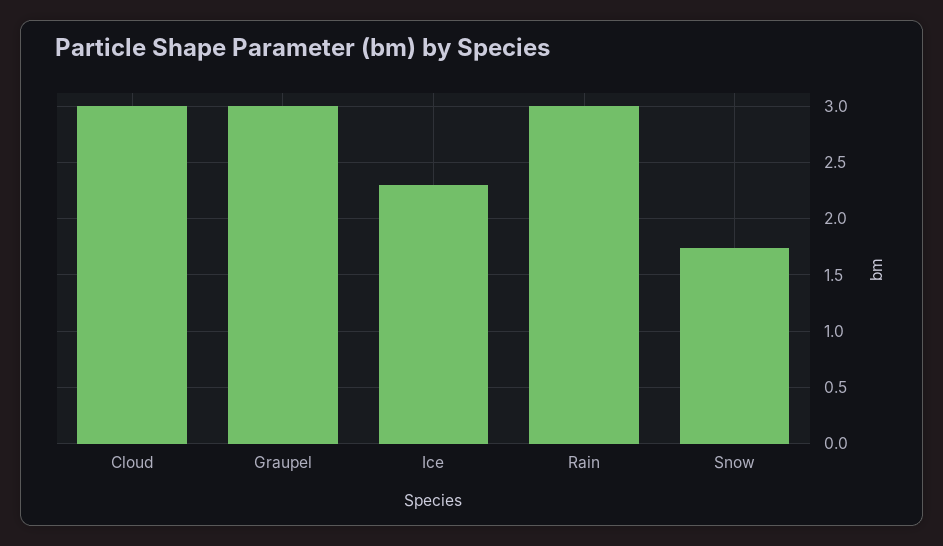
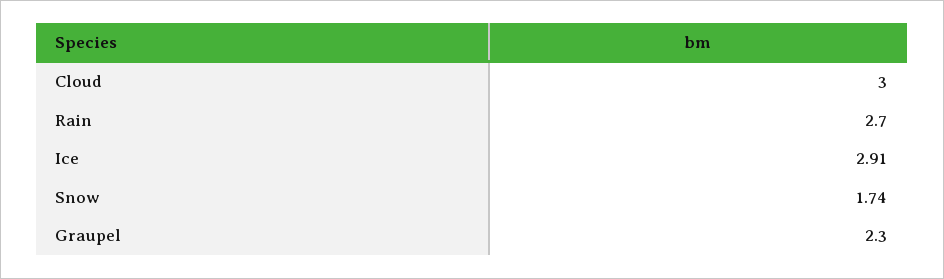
Graupel: 3 -> 2.3
Ice: 2.3 -> 2.91
Rain: 3 -> 2.7

